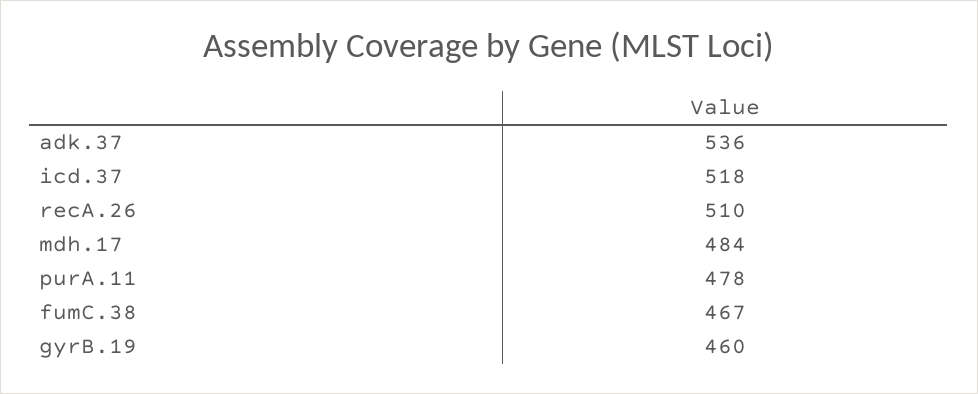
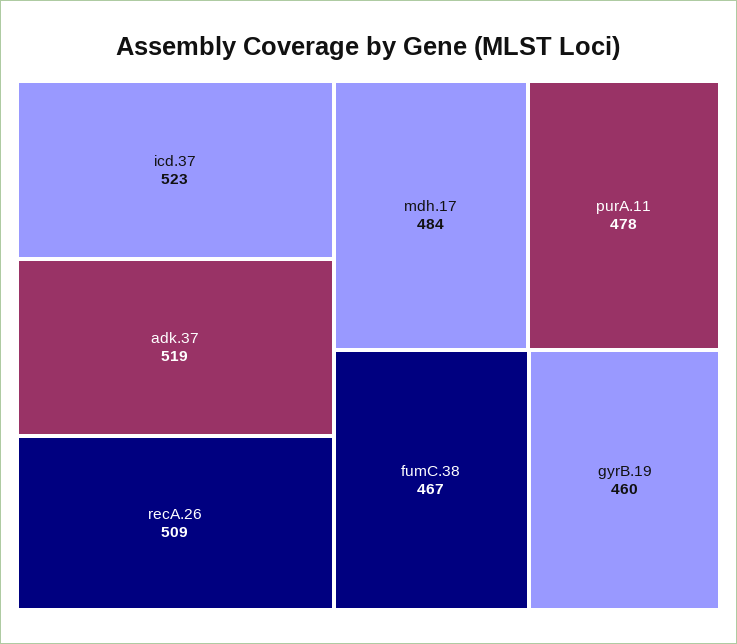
adk.37: 536 -> 519
icd.37: 518 -> 523
recA.26: 510 -> 509

